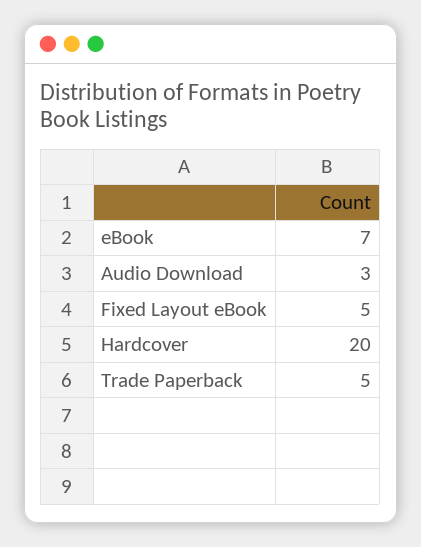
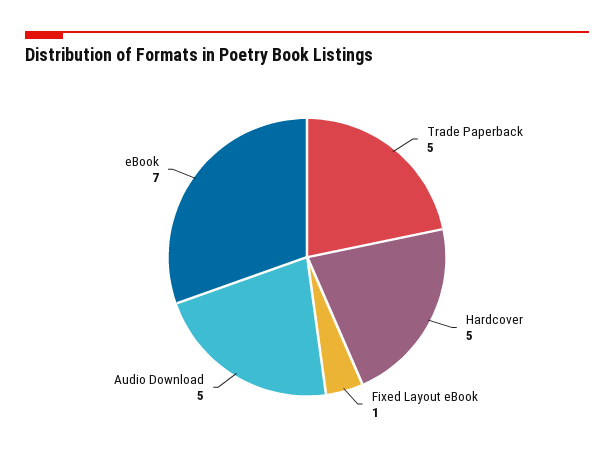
Audio Download: 3 -> 5
Fixed Layout eBook: 5 -> 1
Hardcover: 20 -> 5

